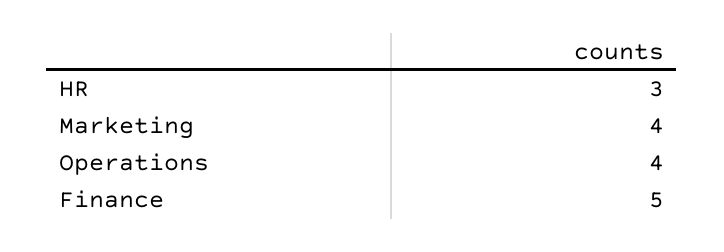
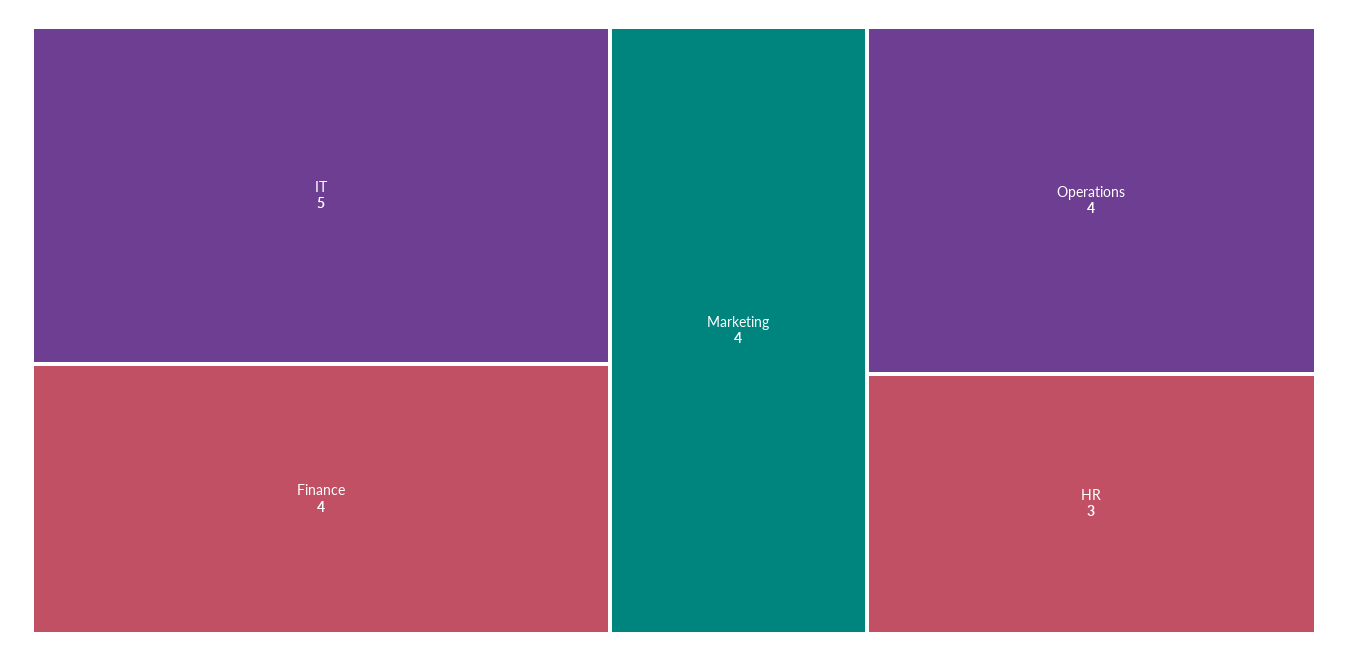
Finance: 5 -> 4
IT: none -> 5

